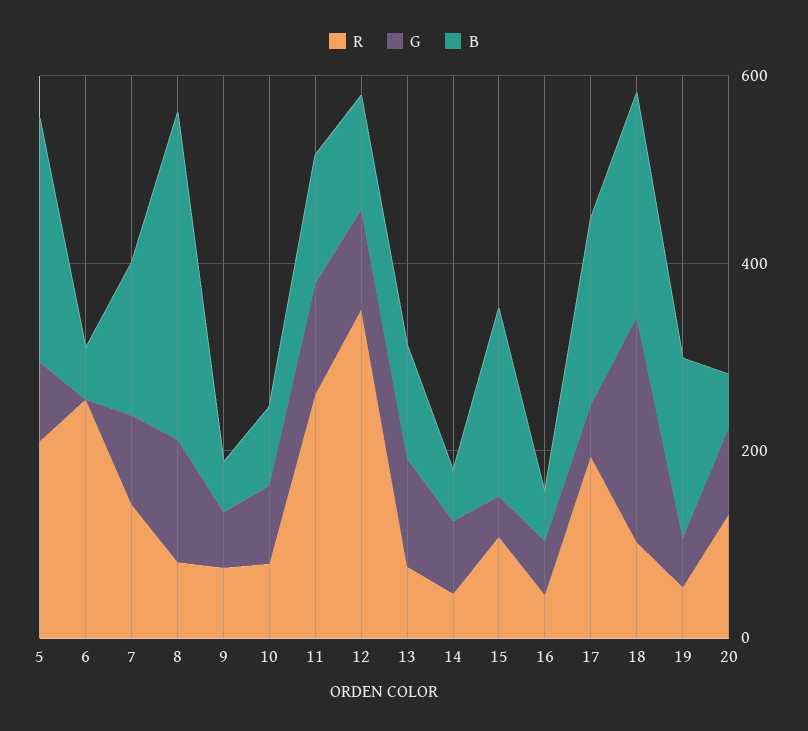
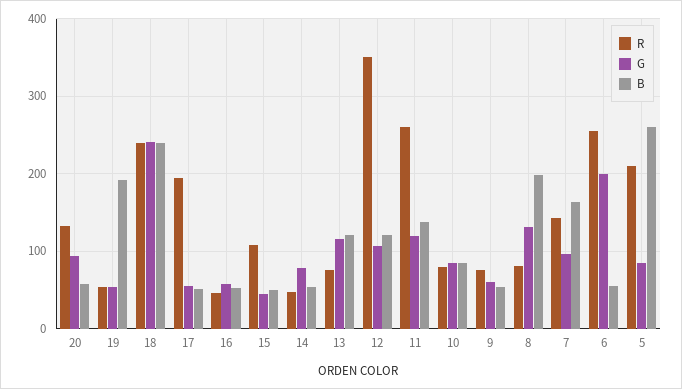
G, 6: 0 -> 200
B, 8: 350 -> 200
B, 15: 200 -> 50
B, 17: 200 -> 50
R, 18: 100 -> 240

